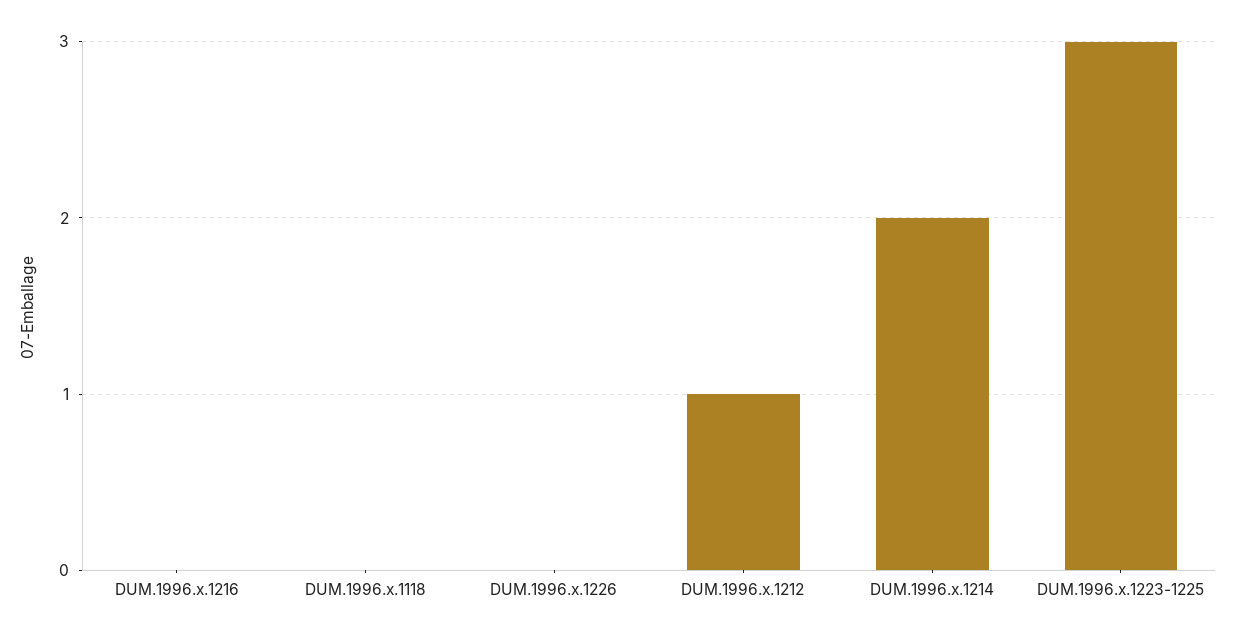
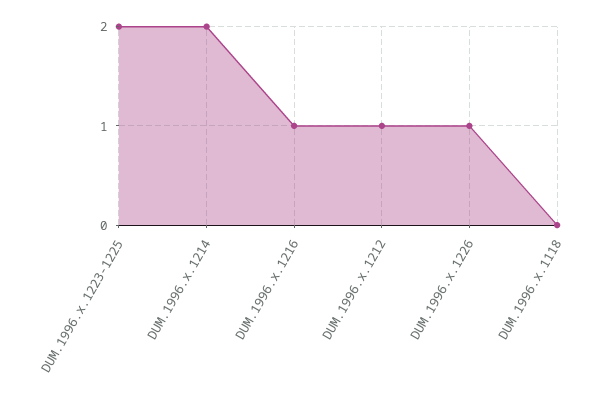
DUM.1996.x.1216: 0 -> 1
DUM.1996.x.1226: 0 -> 1
DUM.1996.x.1223-1225: 3 -> 2

